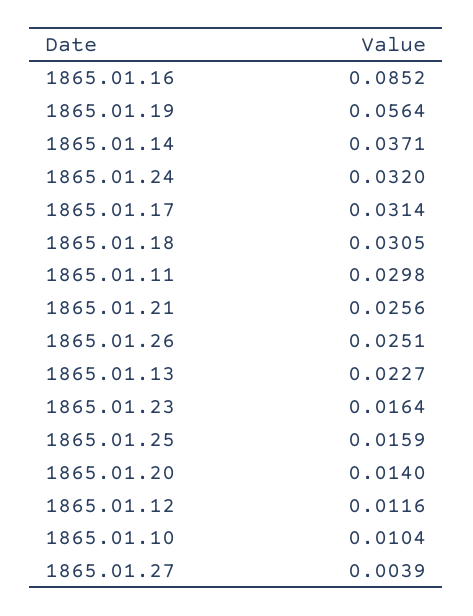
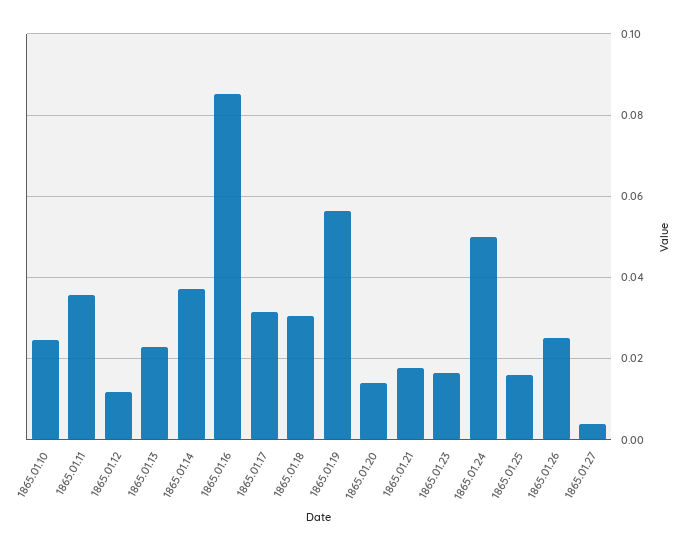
1865.01.24: 0.032 -> 0.05
1865.01.11: 0.0298 -> 0.036
1865.01.21: 0.0256 -> 0.018
1865.01.10: 0.0104 -> 0.024

